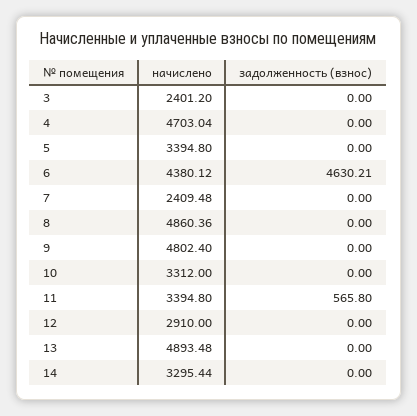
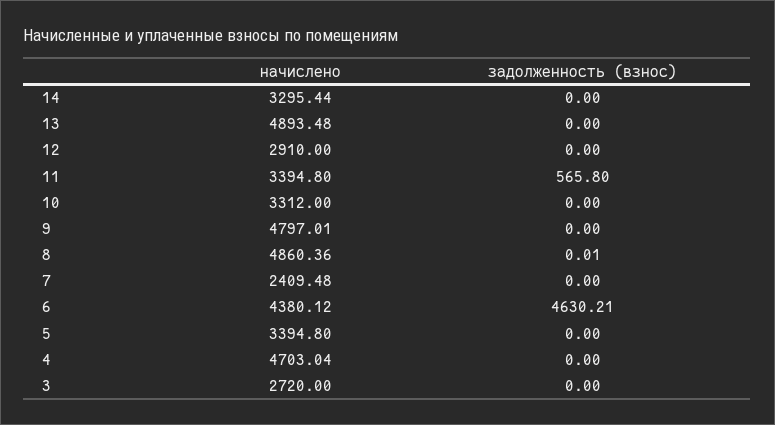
начислено, 3: 2401.2 -> 2720
задолженность (взнос), 8: 0 -> 0.01
начислено, 9: 4802.4 -> 4797.01

